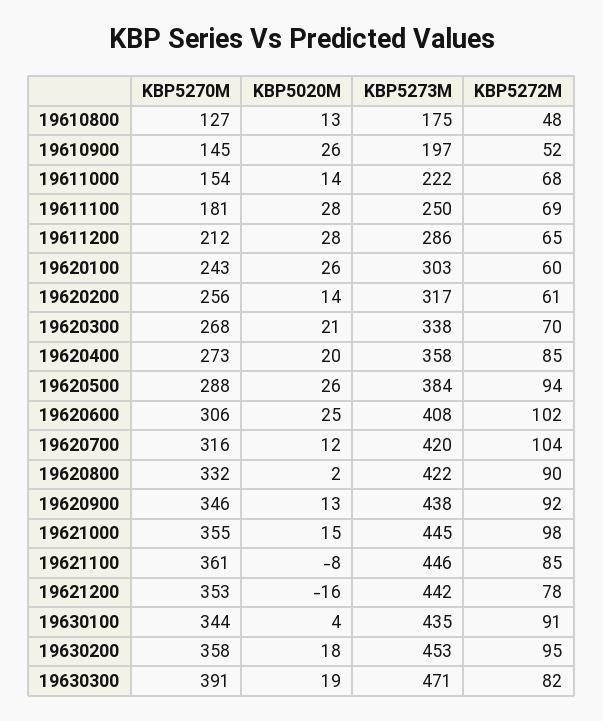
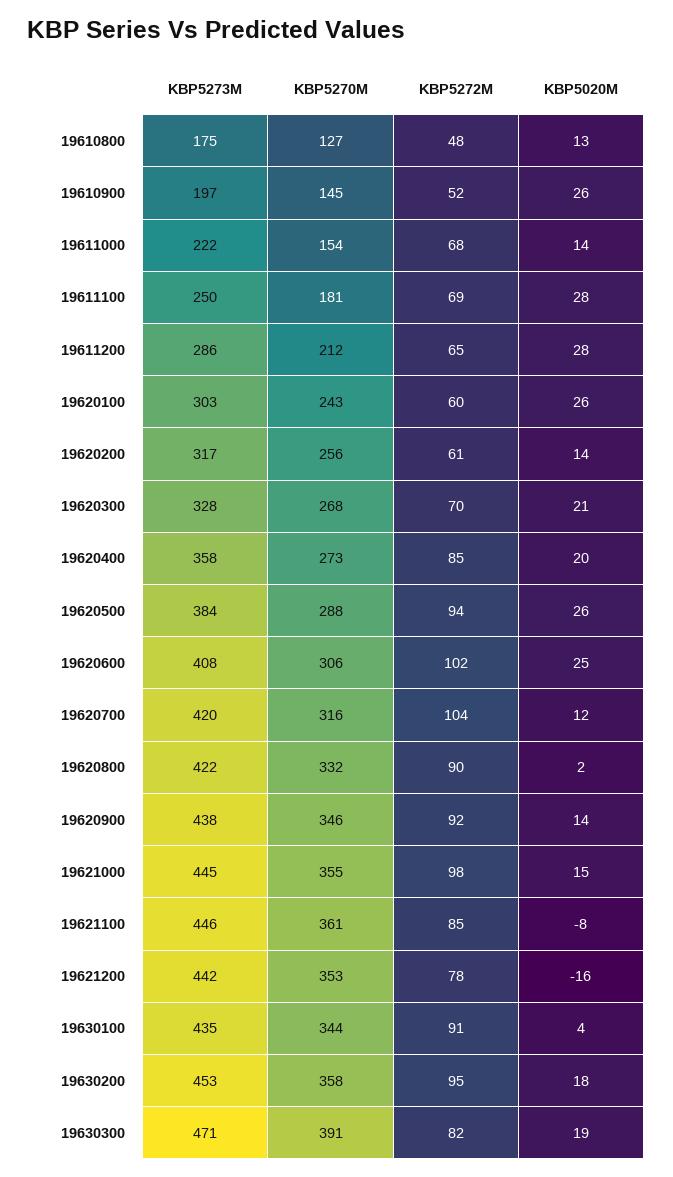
KBP5273M, 19620300: 338 -> 328
KBP5020M, 19620900: 13 -> 14

